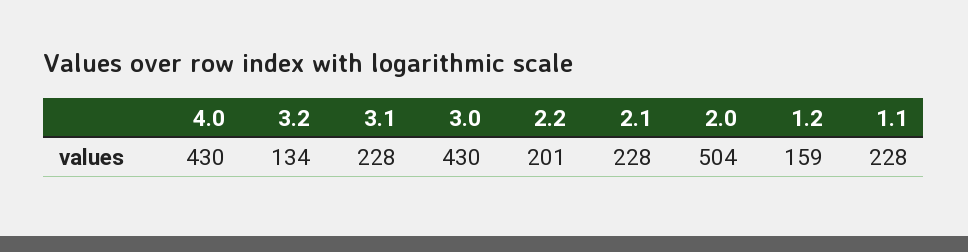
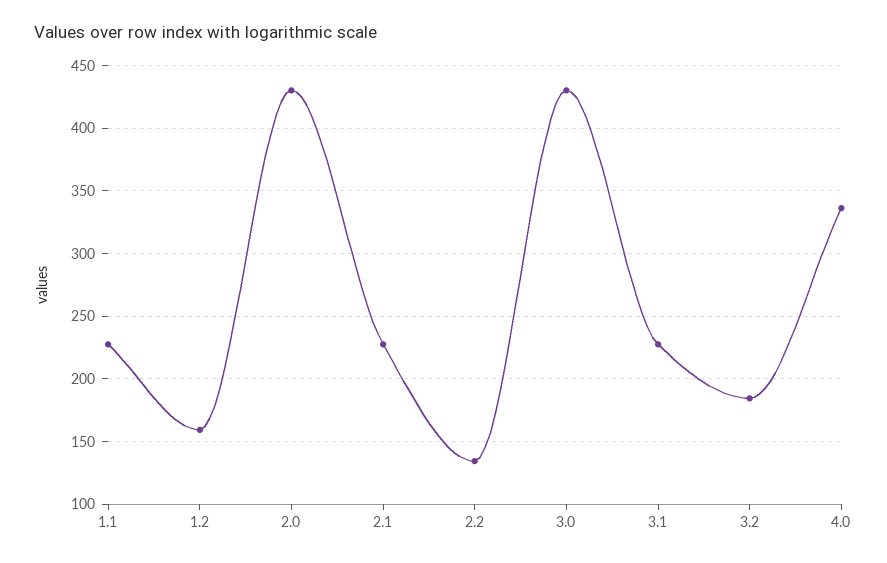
4.0: 430 -> 335
3.2: 134 -> 185
2.2: 201 -> 135
2.0: 504 -> 430

